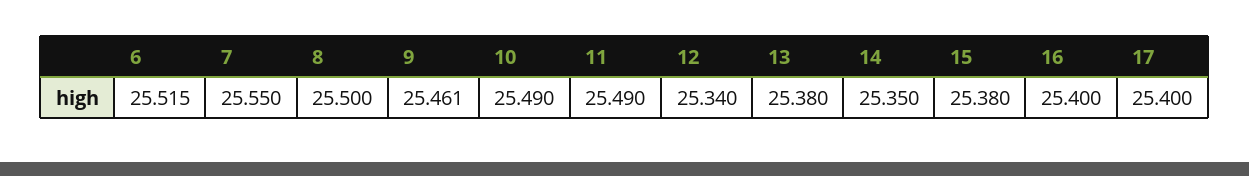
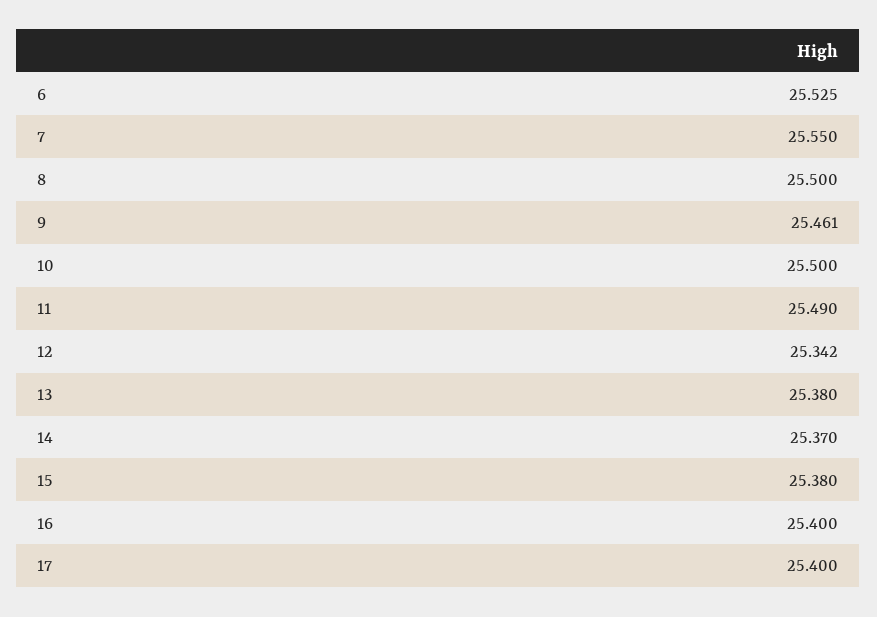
6: 25.515 -> 25.525
10: 25.49 -> 25.5
12: 25.34 -> 25.342
14: 25.35 -> 25.37

